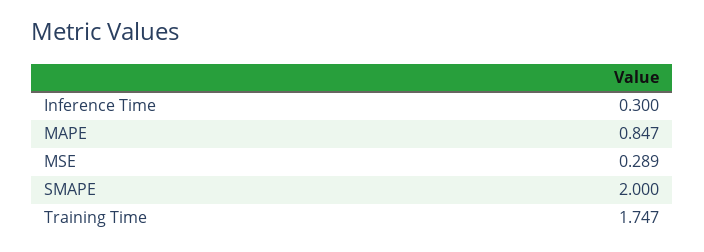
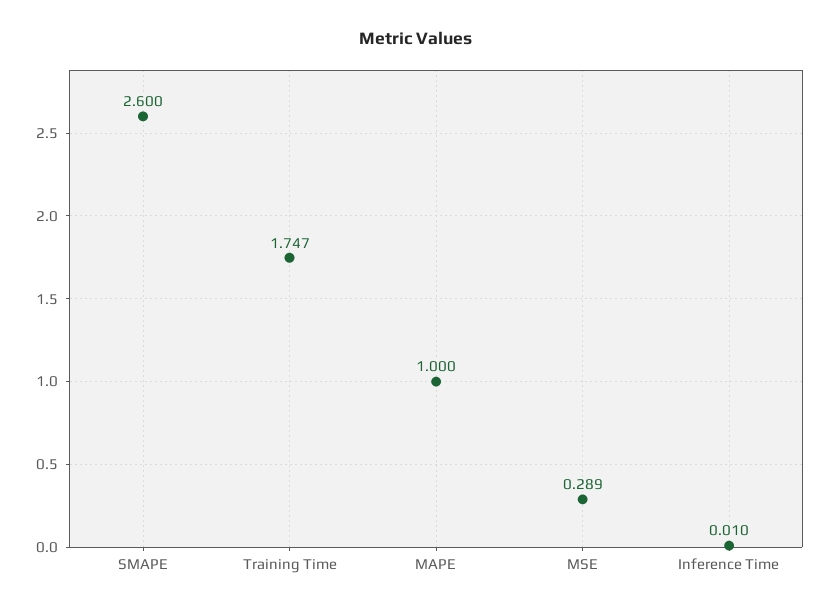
Inference Time: 0.3 -> 0.01
MAPE: 0.847 -> 1
SMAPE: 2 -> 2.6

